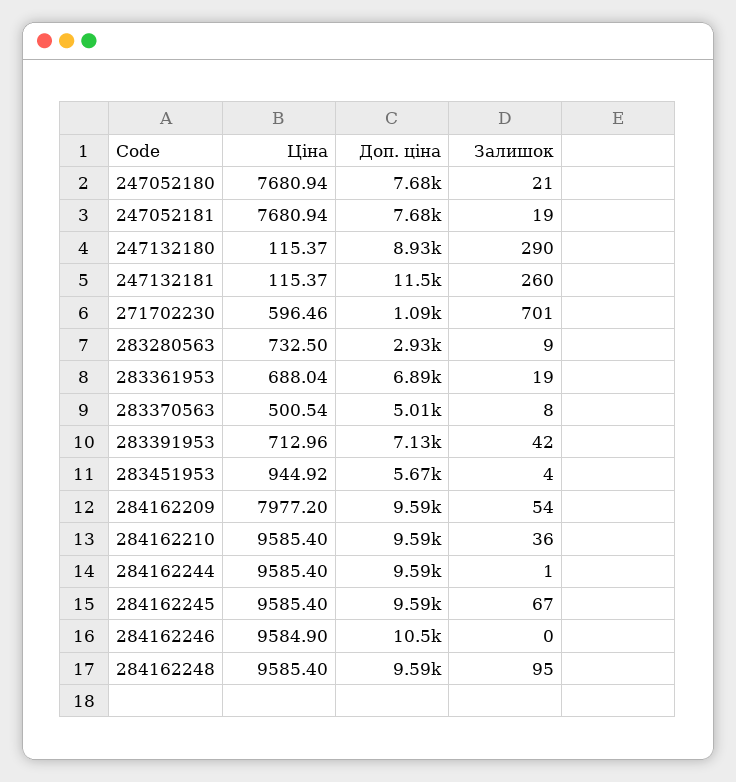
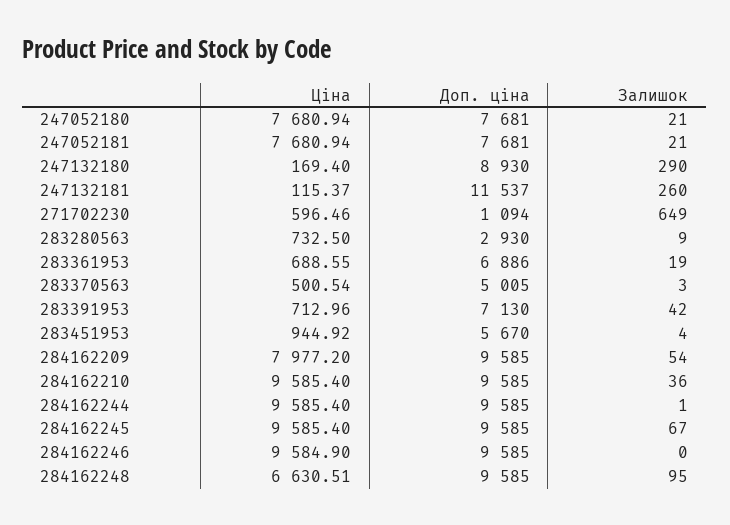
Залишок, 247052181: 19 -> 21
Ціна, 247132180: 115.37 -> 169.4
Залишок, 271702230: 701 -> 649
Ціна, 283361953: 688.04 -> 688.55
Залишок, 283370563: 8 -> 3
Доп. ціна, 284162246: 10500 -> 9585
Ціна, 284162248: 9585.4 -> 6630.51

